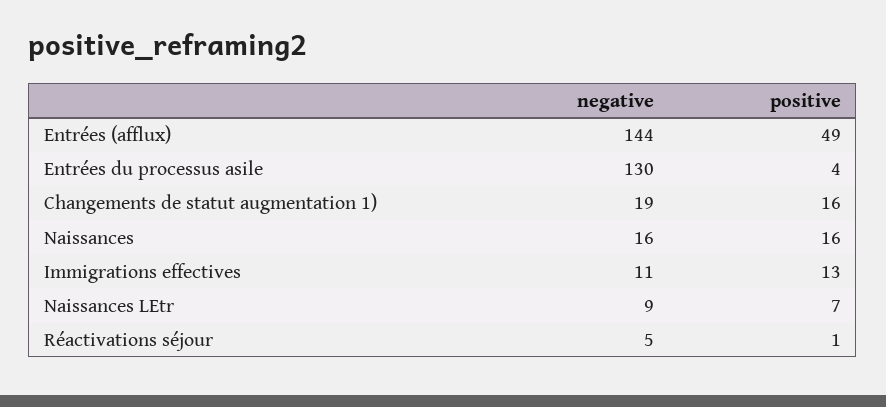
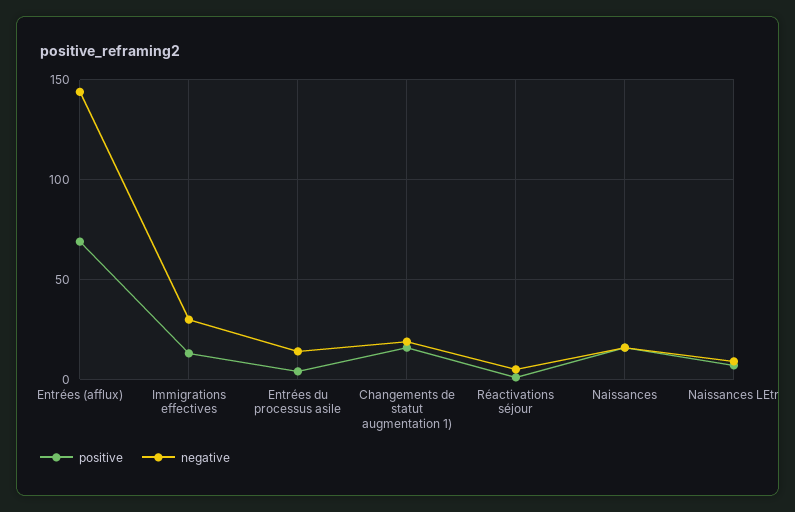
positive, Entrées (afflux): 49 -> 70
negative, Entrées du processus asile: 130 -> 15
negative, Immigrations effectives: 11 -> 30

